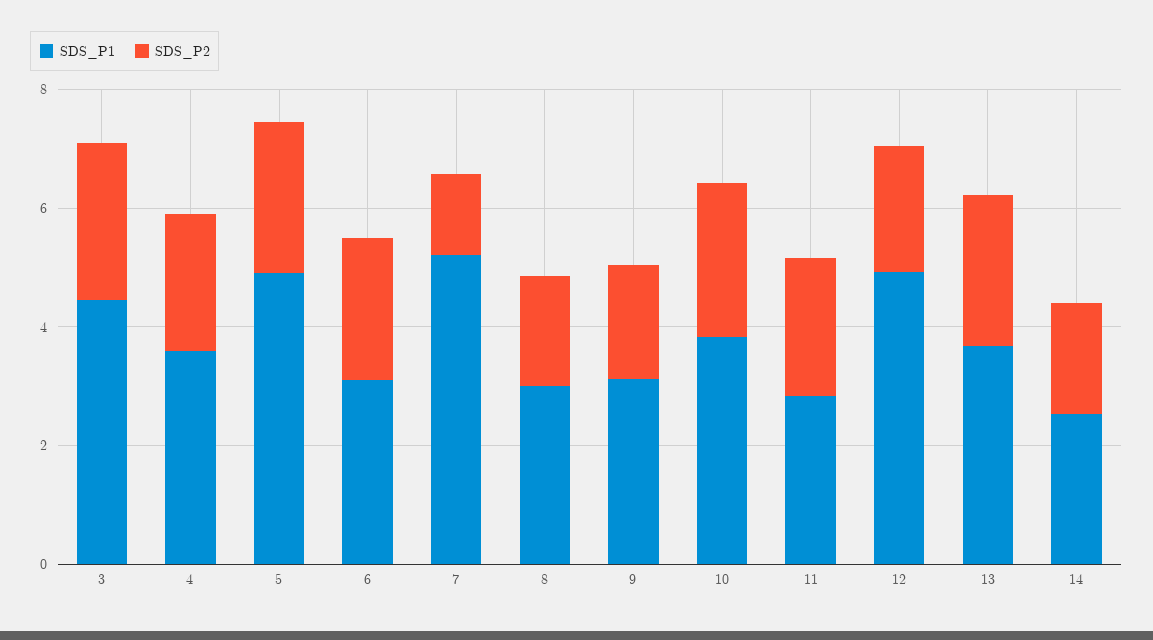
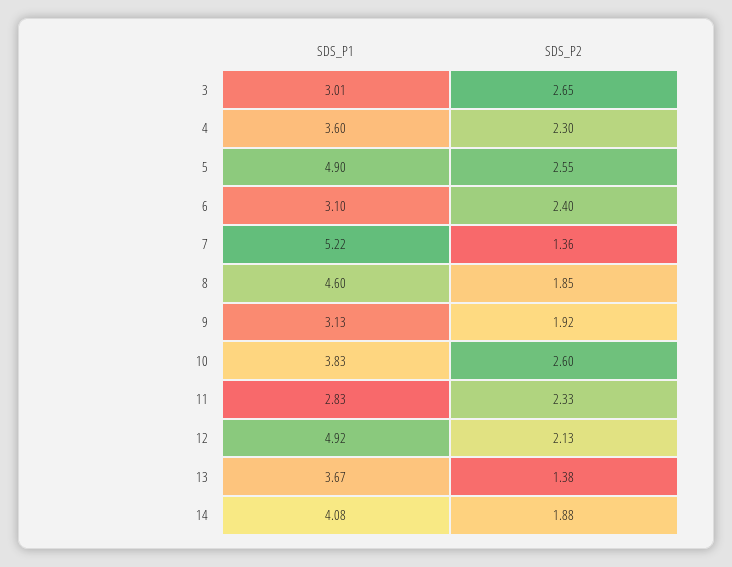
SDS_P1, 3: 4.5 -> 3.01
SDS_P1, 8: 3 -> 4.6
SDS_P2, 13: 2.5 -> 1.38
SDS_P1, 14: 2.5 -> 4.08

